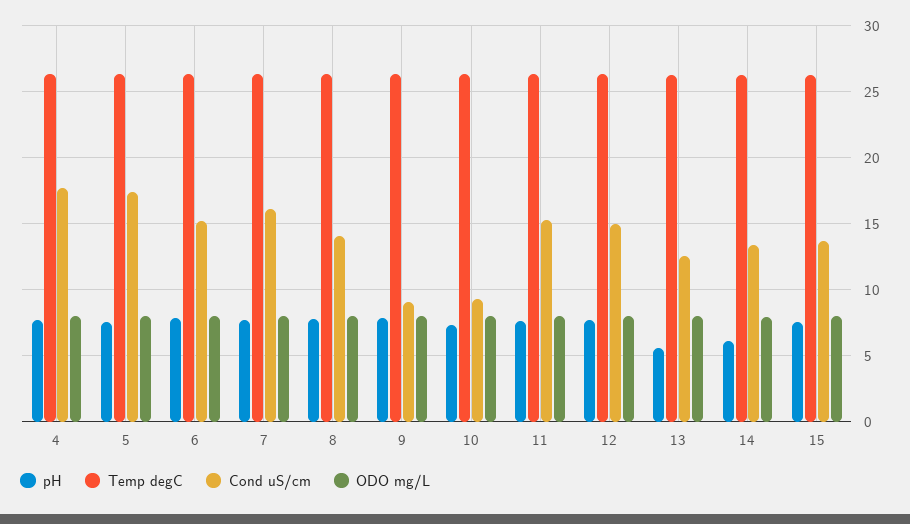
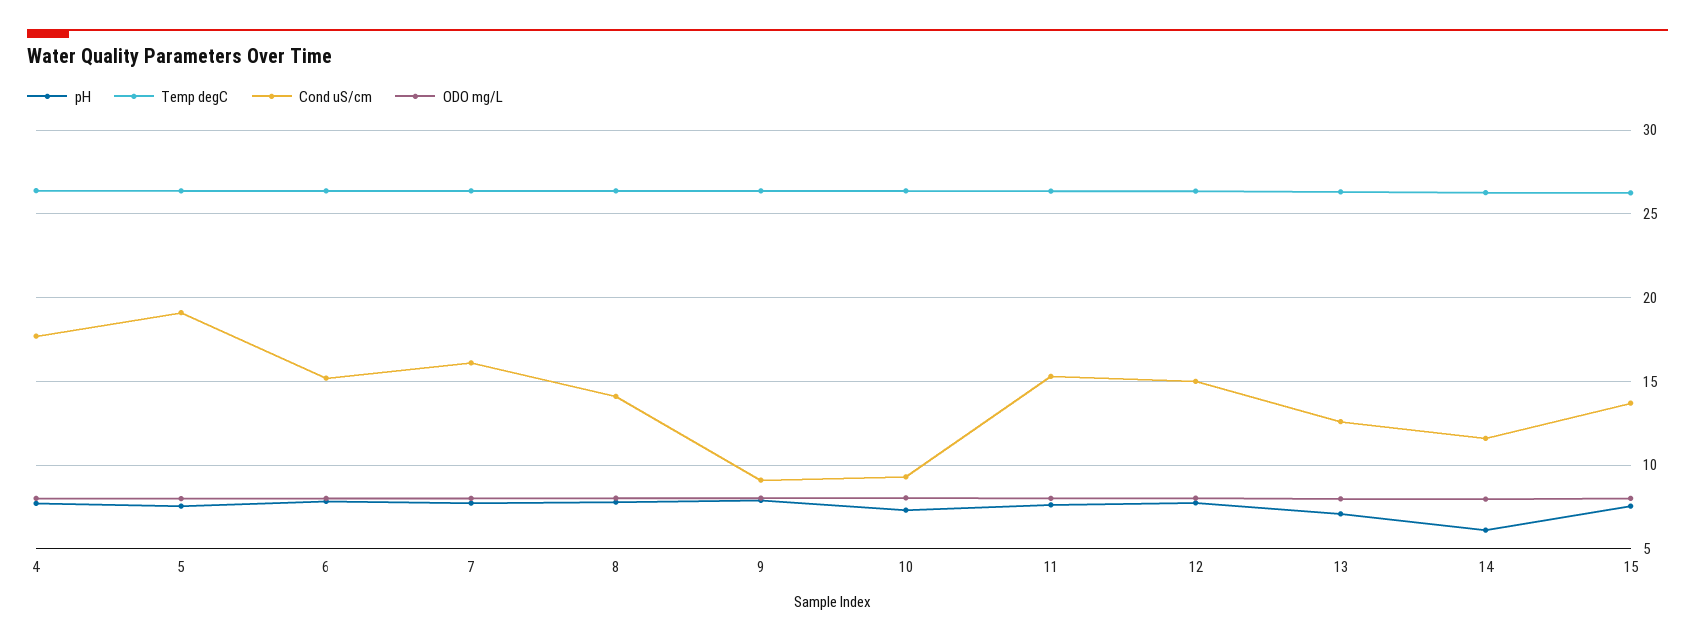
Cond uS/cm, 5: 17.5 -> 19
pH, 13: 5.5 -> 7
Cond uS/cm, 14: 13.5 -> 11.5

